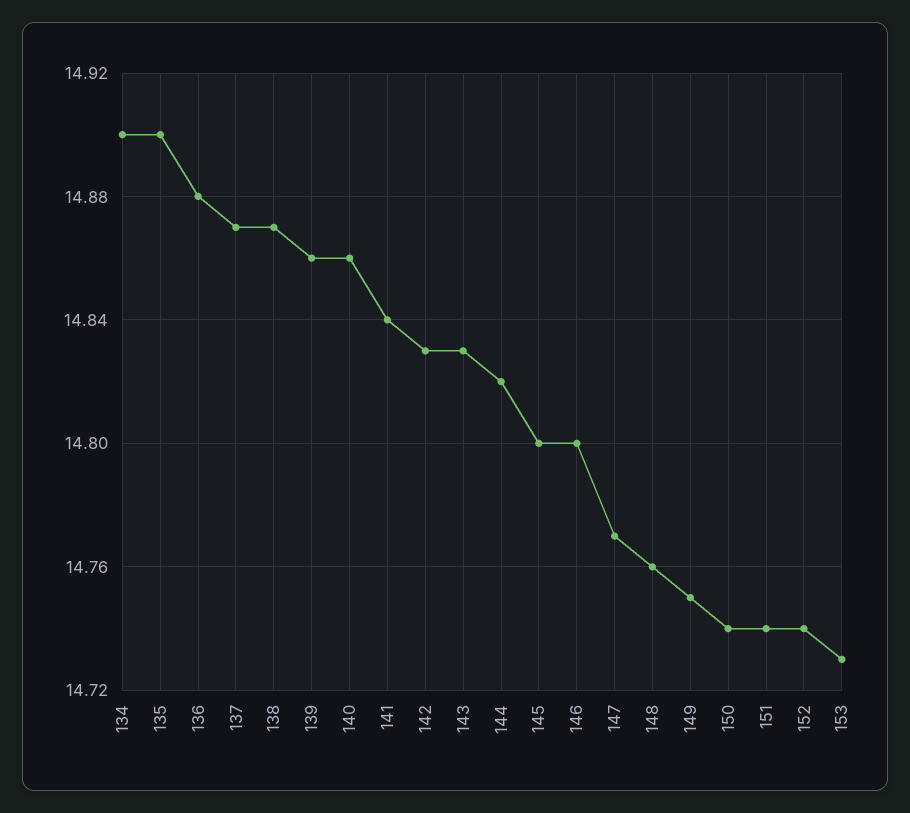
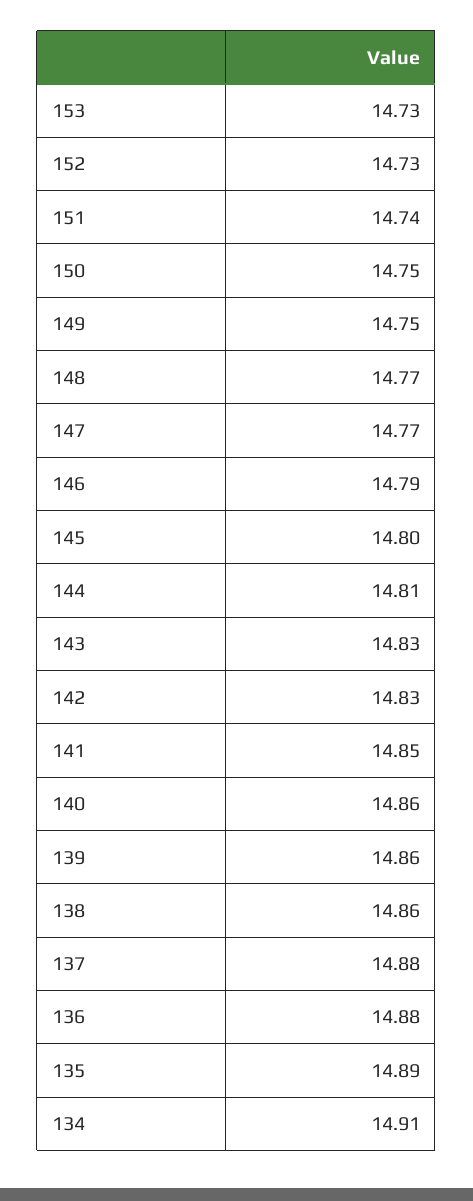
134: 14.9 -> 14.91
135: 14.9 -> 14.89
137: 14.87 -> 14.88
138: 14.87 -> 14.86
141: 14.84 -> 14.85
144: 14.82 -> 14.81
146: 14.8 -> 14.79
148: 14.76 -> 14.77
150: 14.74 -> 14.75
152: 14.74 -> 14.73

